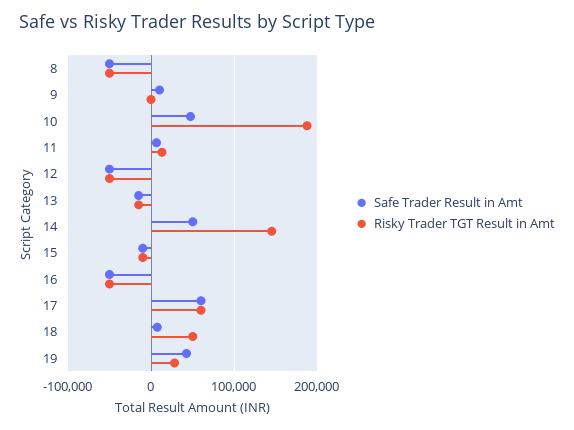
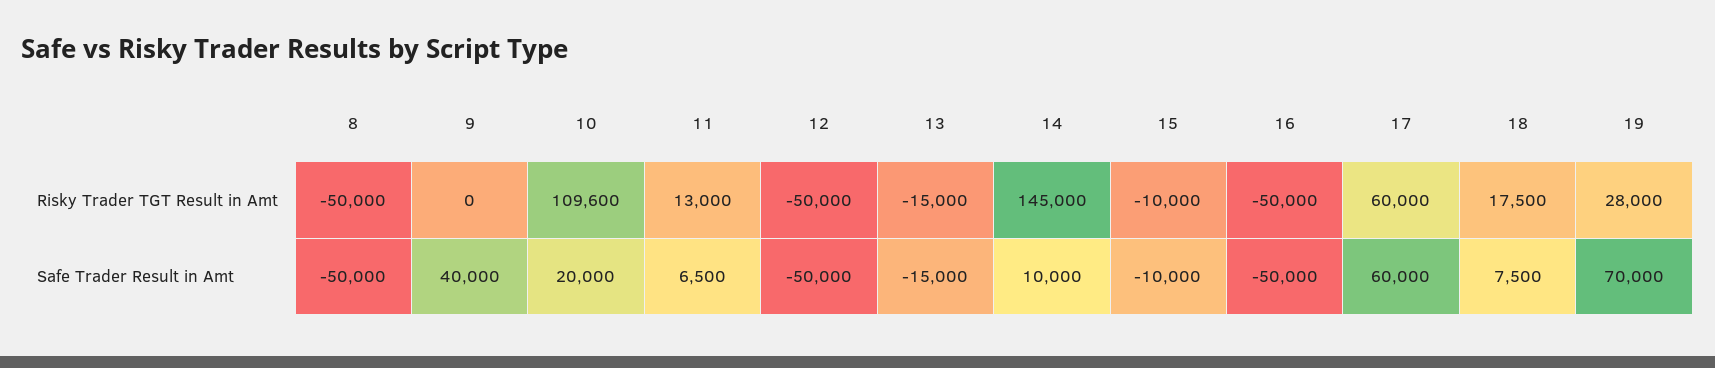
Safe Trader Result in Amt, 9: 10000 -> 40000
Safe Trader Result in Amt, 10: 50000 -> 20000
Risky Trader TGT Result in Amt, 10: 190000 -> 109600
Safe Trader Result in Amt, 14: 50000 -> 10000
Risky Trader TGT Result in Amt, 18: 50000 -> 17500
Safe Trader Result in Amt, 19: 40000 -> 70000

